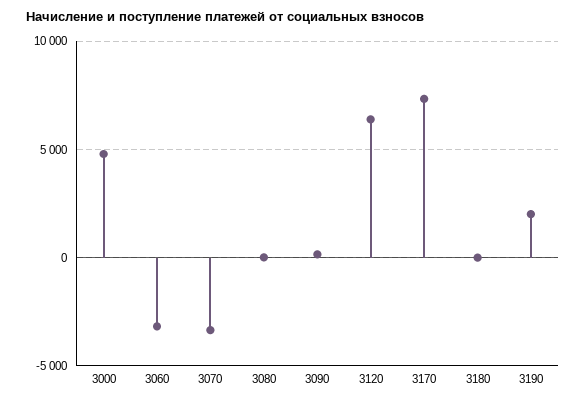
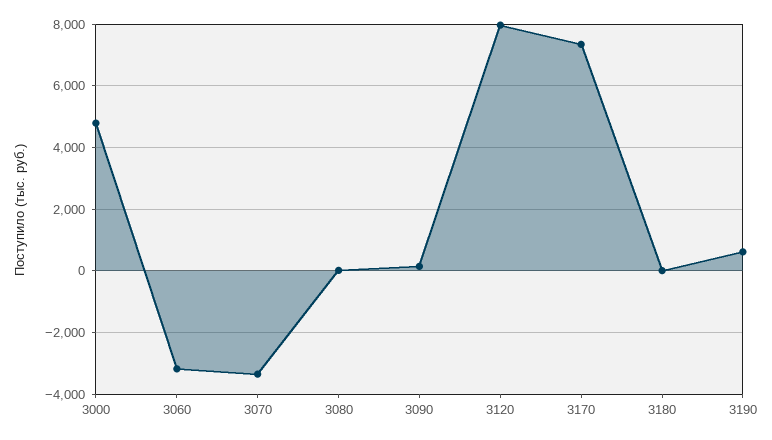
3120: 6500 -> 8000
3190: 2000 -> 600

